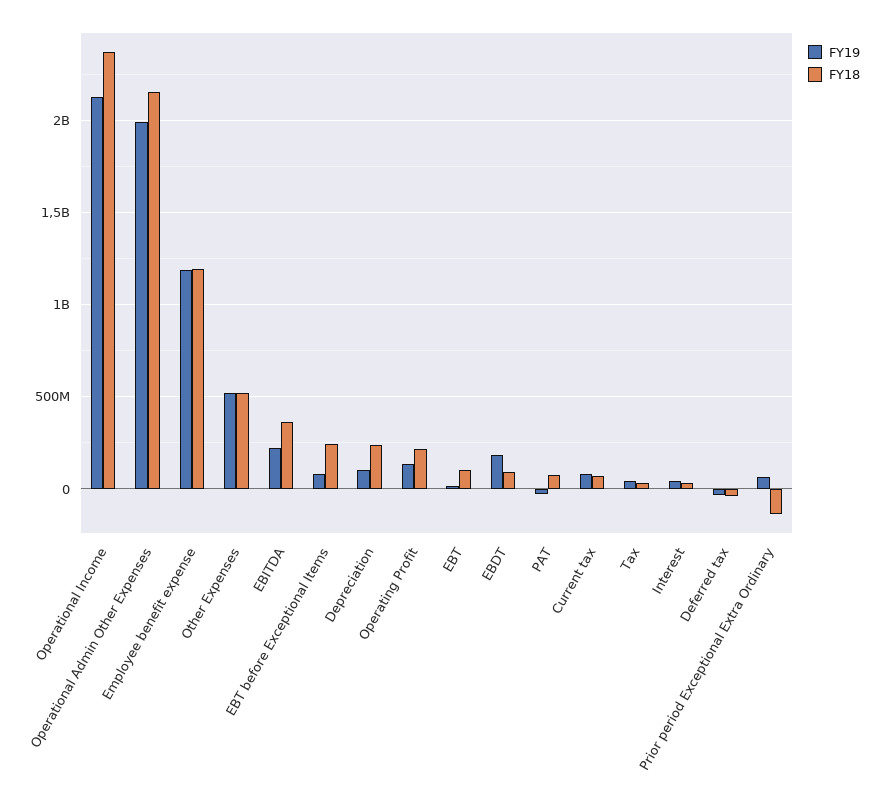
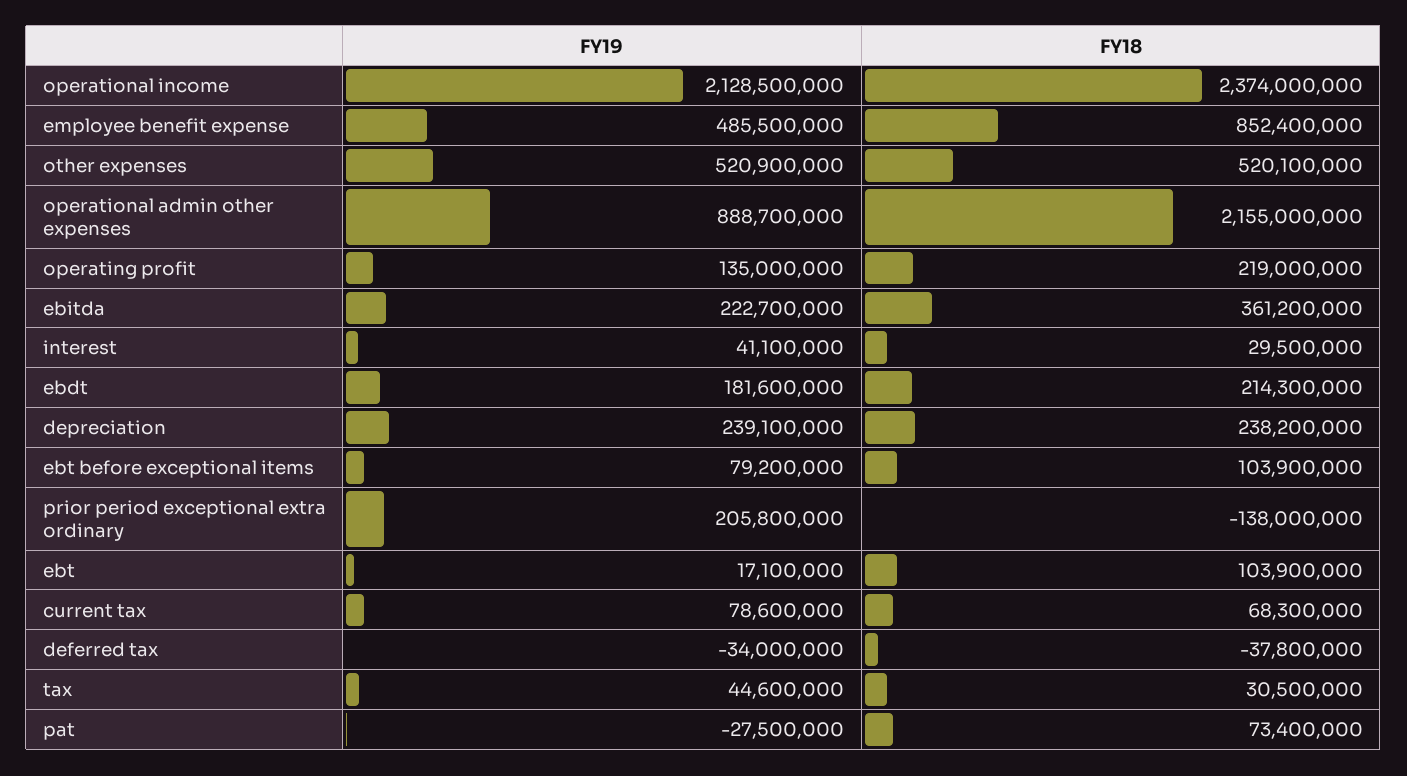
FY19, Operational Admin Other Expenses: 2000000000 -> 888700000
FY19, Employee benefit expense: 1200000000 -> 485500000
FY18, Employee benefit expense: 1200000000 -> 852400000
FY18, EBT before Exceptional Items: 250000000 -> 103900000
FY19, Depreciation: 100000000 -> 239100000
FY18, EBDT: 100000000 -> 214300000
FY19, Prior period Exceptional Extra Ordinary: 50000000 -> 205800000

